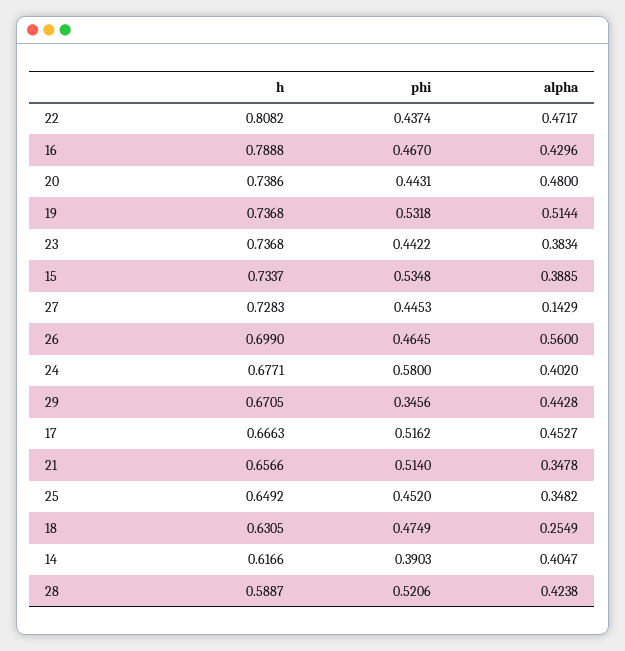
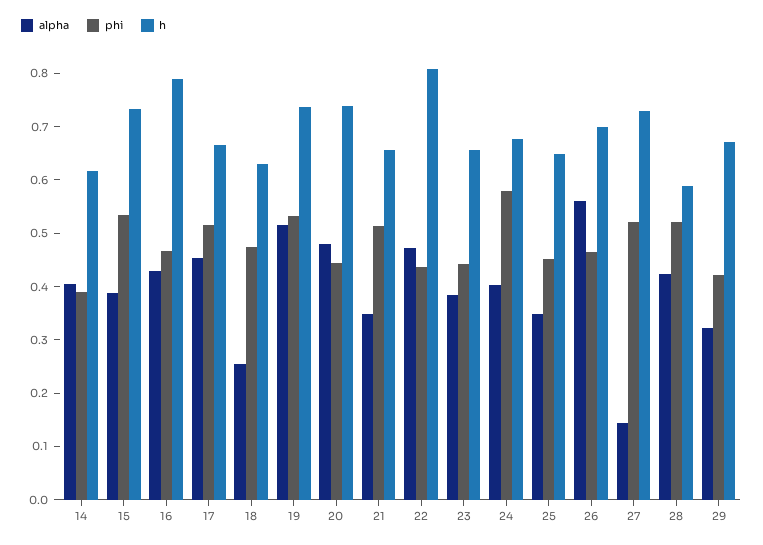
h, 23: 0.7368 -> 0.66
phi, 27: 0.4453 -> 0.52
phi, 29: 0.3456 -> 0.42
alpha, 29: 0.4428 -> 0.32

